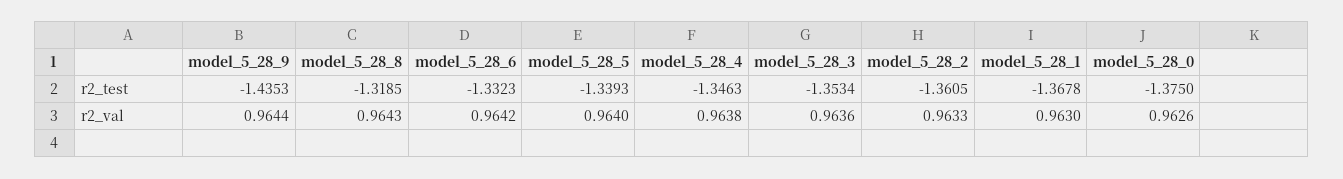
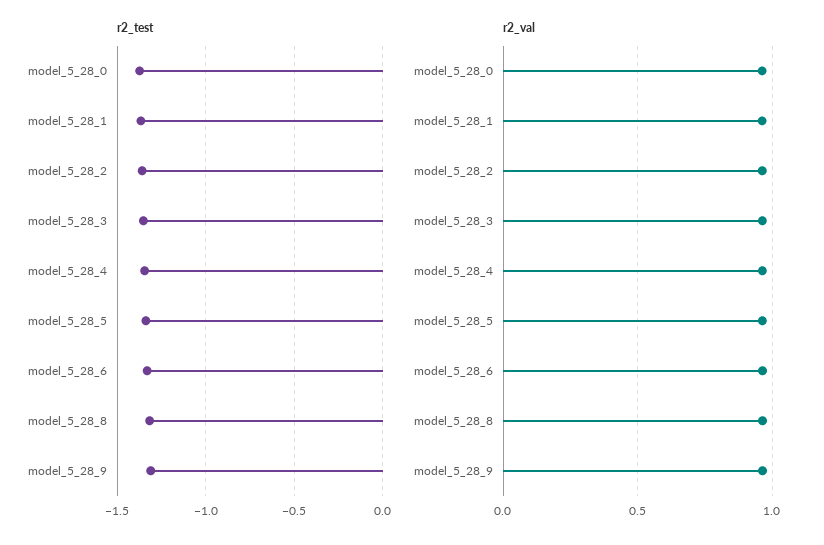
r2_test, model_5_28_9: -1.4353 -> -1.3

